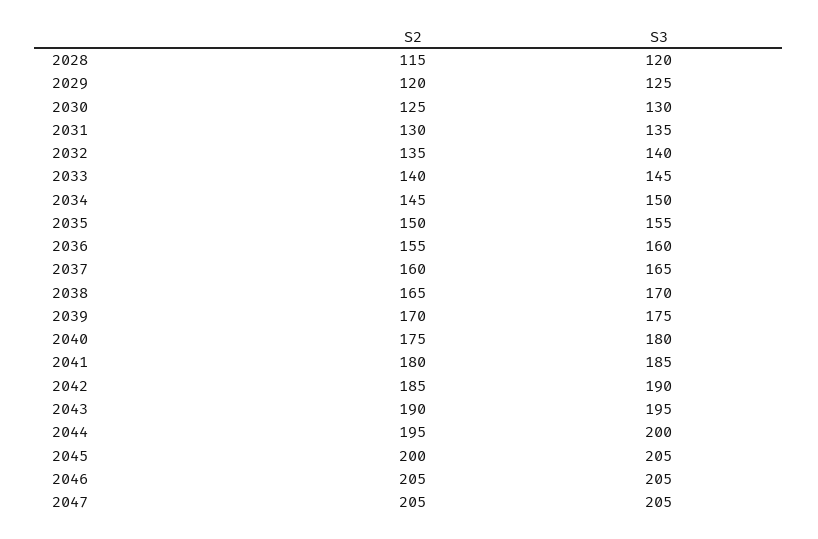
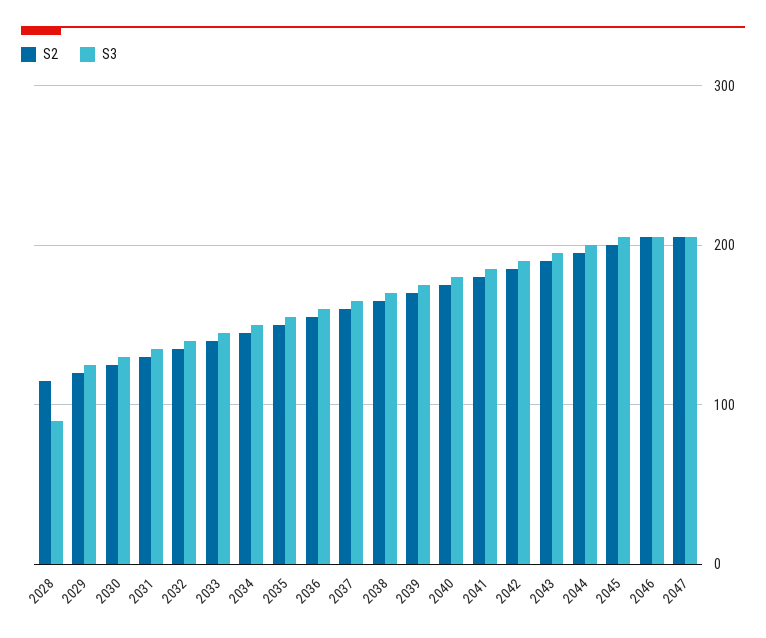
S3, 2028: 120 -> 90

